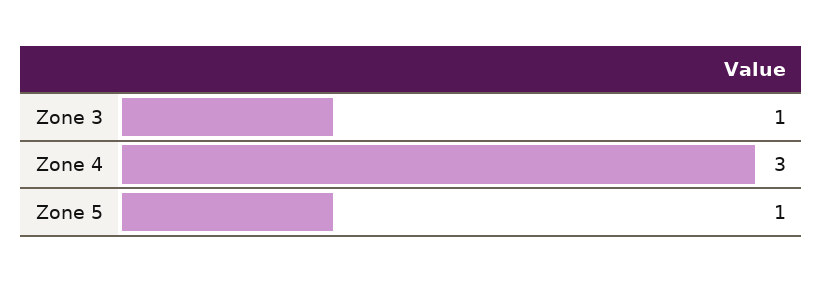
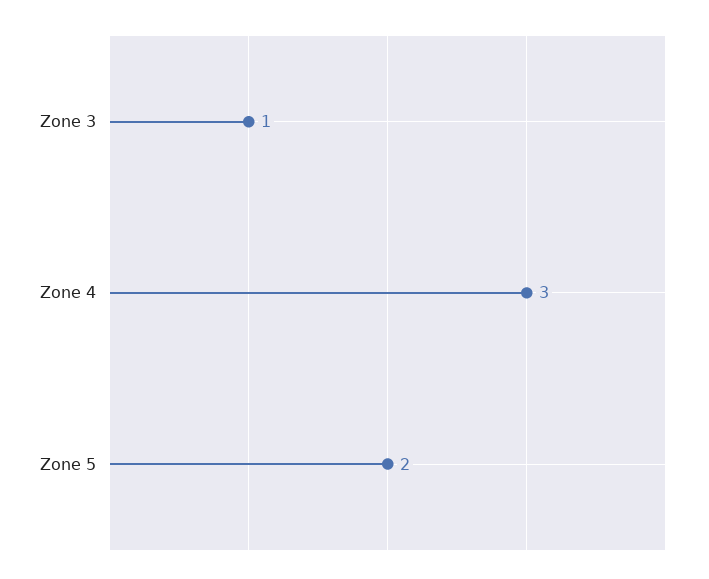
Zone 5: 1 -> 2

